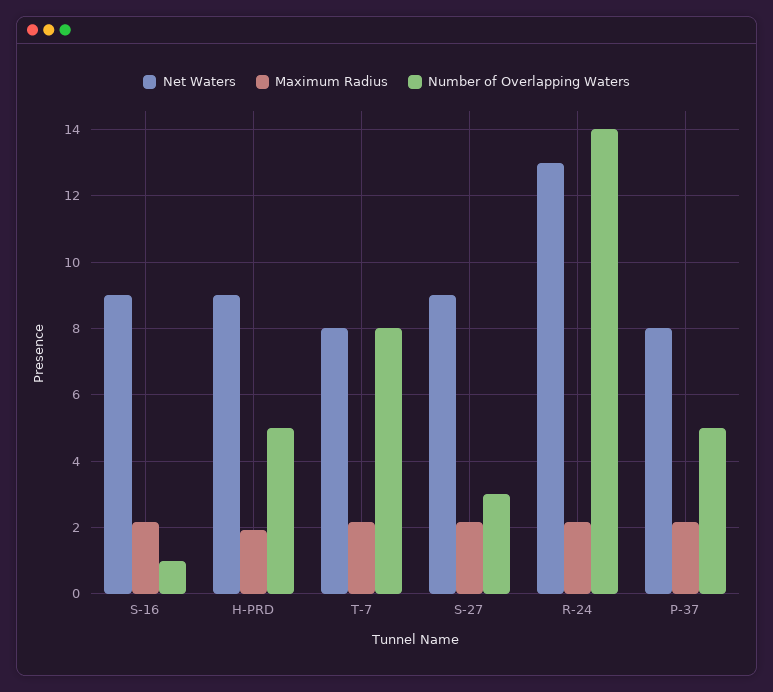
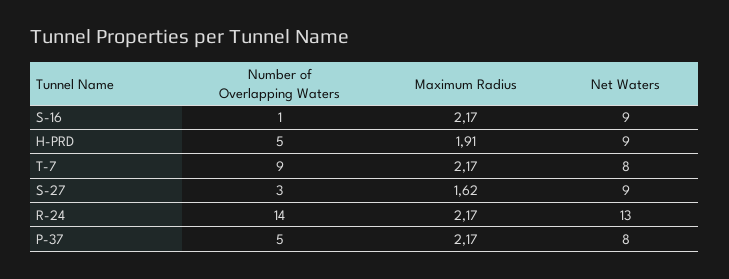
Number of Overlapping Waters, T-7: 8 -> 9
Maximum Radius, S-27: 2.2 -> 1.62

